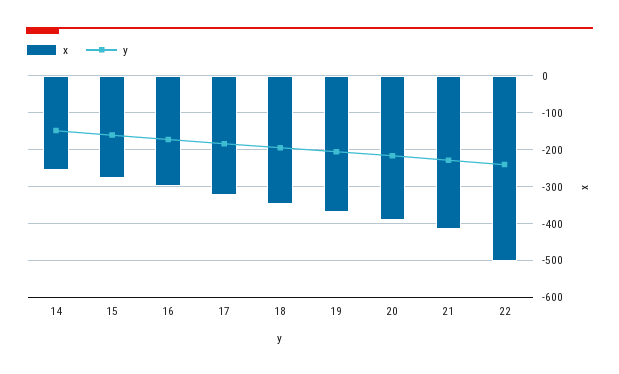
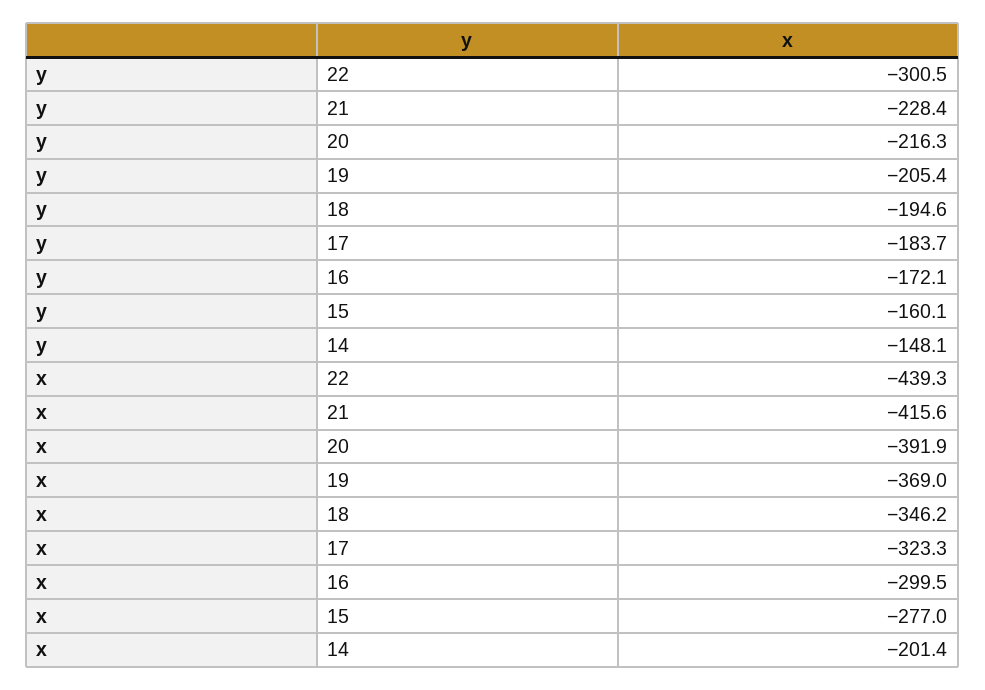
x, 14: -260 -> -201.4
x, 22: -500 -> -439.3
y, 22: -240 -> -300.5

